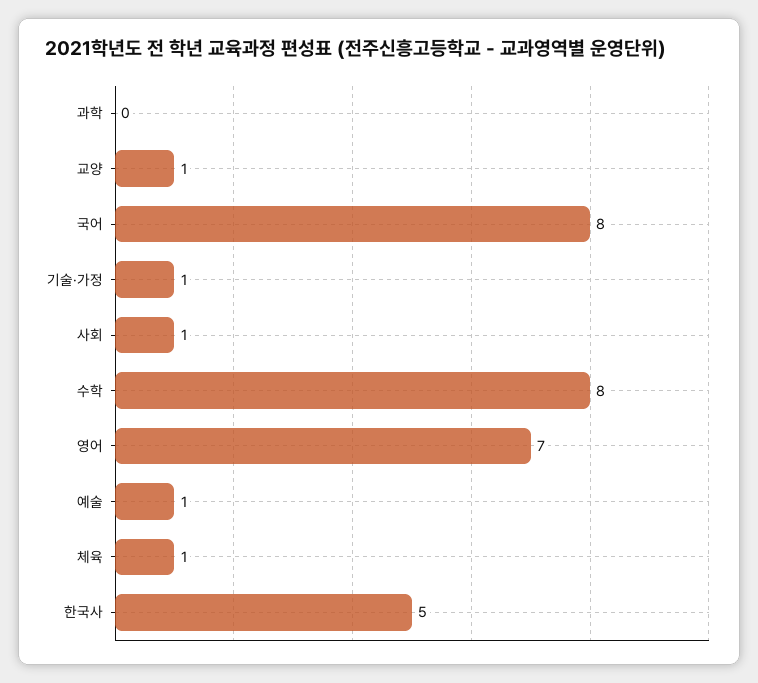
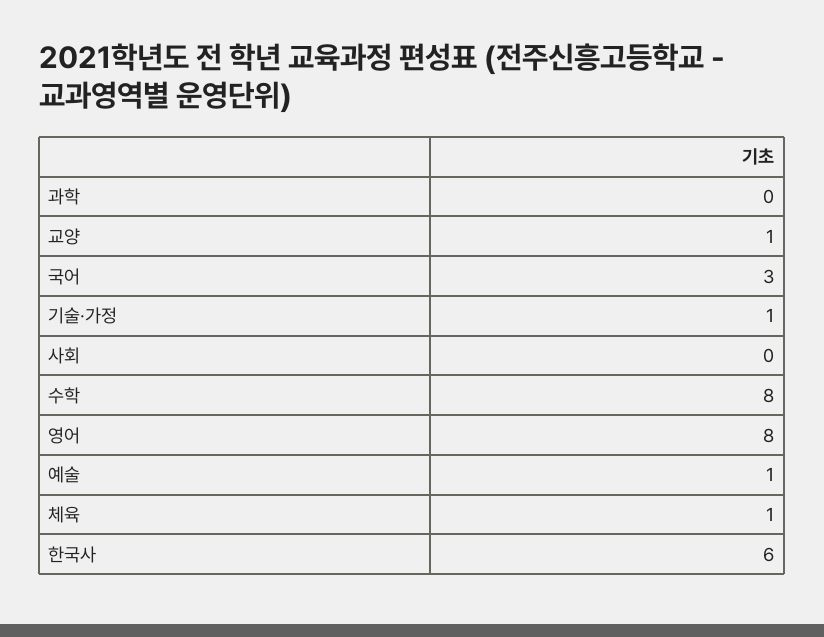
국어: 8 -> 3
사회: 1 -> 0
영어: 7 -> 8
한국사: 5 -> 6

